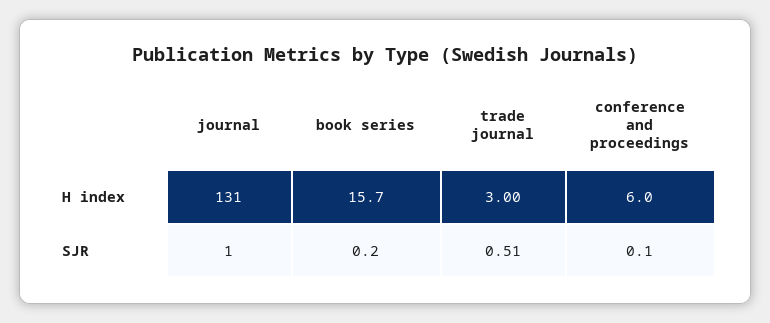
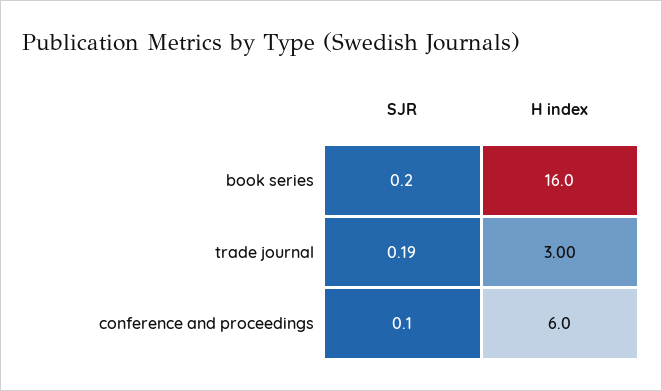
journal, H index: 131 -> none
book series, H index: 15.7 -> 16
journal, SJR: 1 -> none
trade journal, SJR: 0.51 -> 0.19

